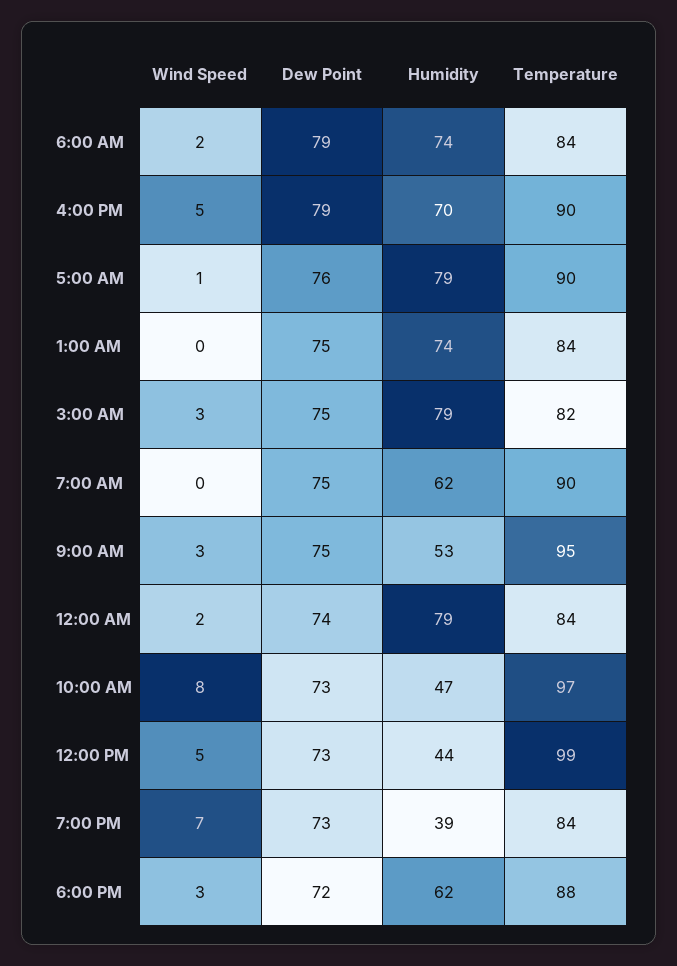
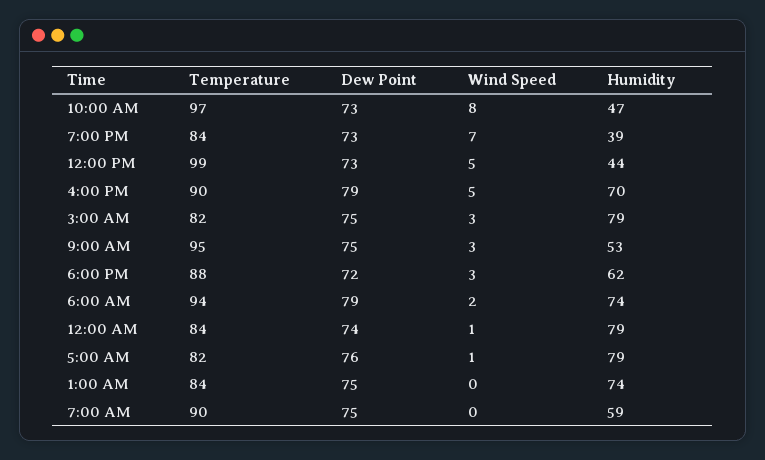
Temperature, 6:00 AM: 84 -> 94
Temperature, 5:00 AM: 90 -> 82
Humidity, 7:00 AM: 62 -> 59
Wind Speed, 12:00 AM: 2 -> 1

